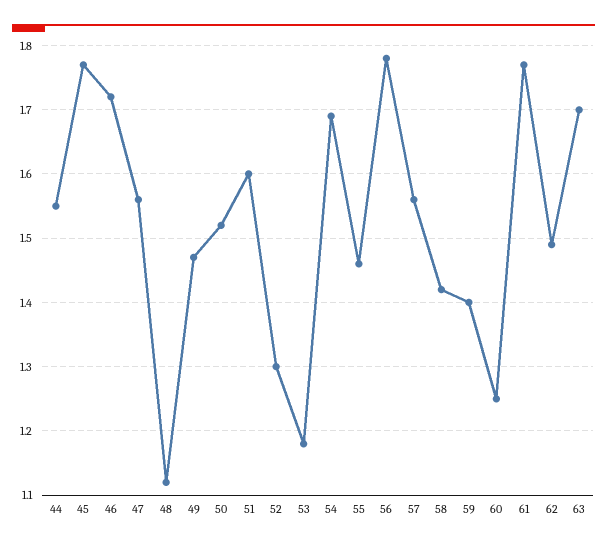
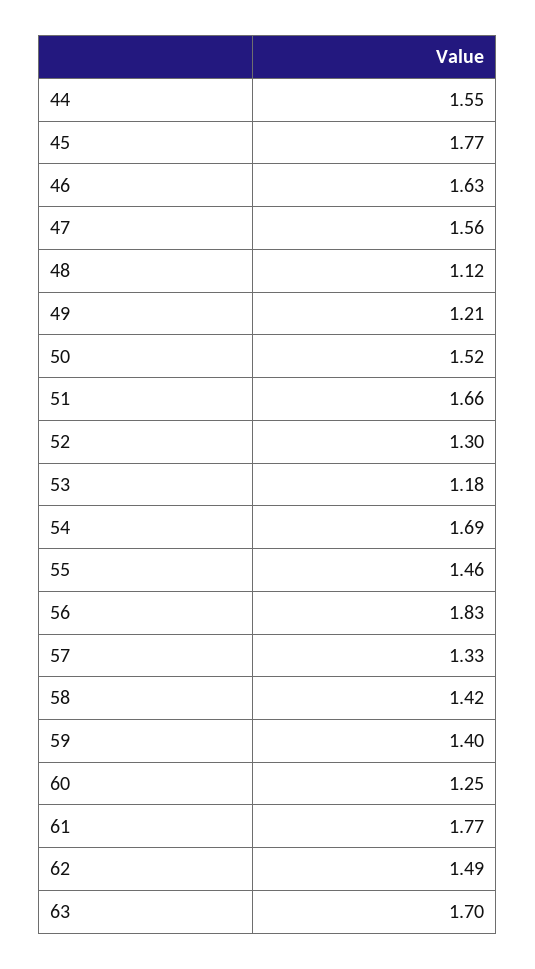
46: 1.72 -> 1.63
49: 1.47 -> 1.21
51: 1.6 -> 1.66
56: 1.78 -> 1.83
57: 1.56 -> 1.33

